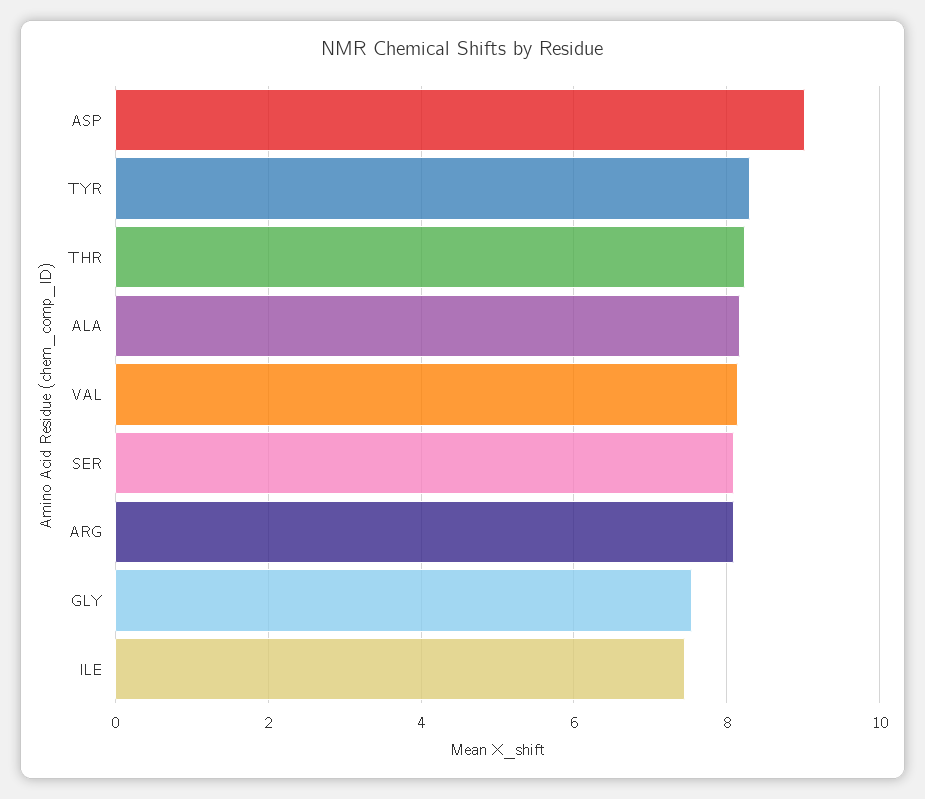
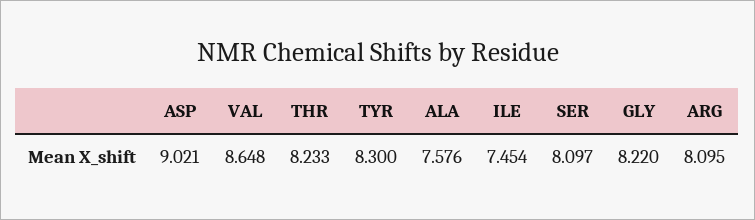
ALA: 8.2 -> 7.576
VAL: 8.2 -> 8.648
GLY: 7.6 -> 8.22

